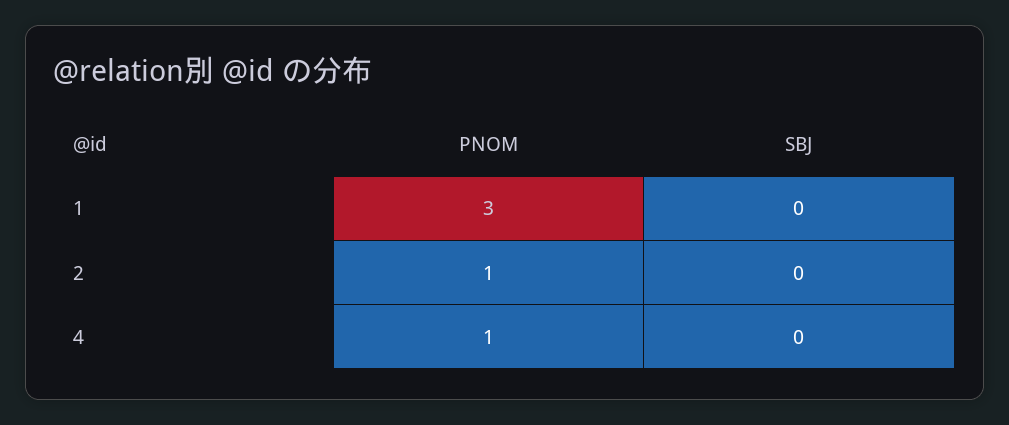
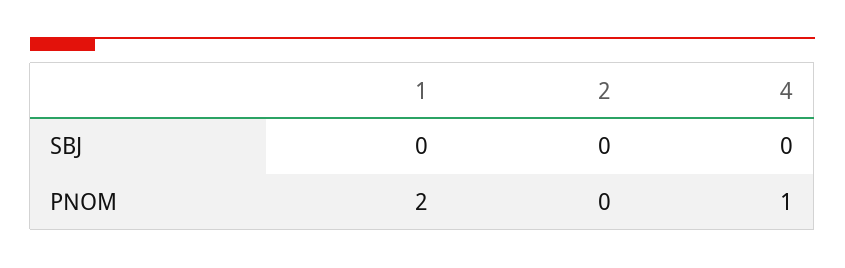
PNOM, 1: 3 -> 2
PNOM, 2: 1 -> 0

